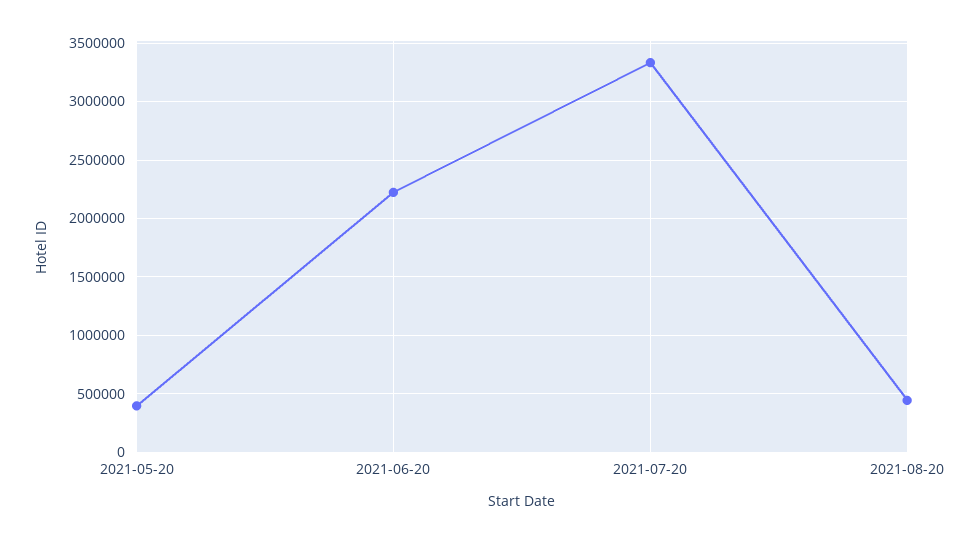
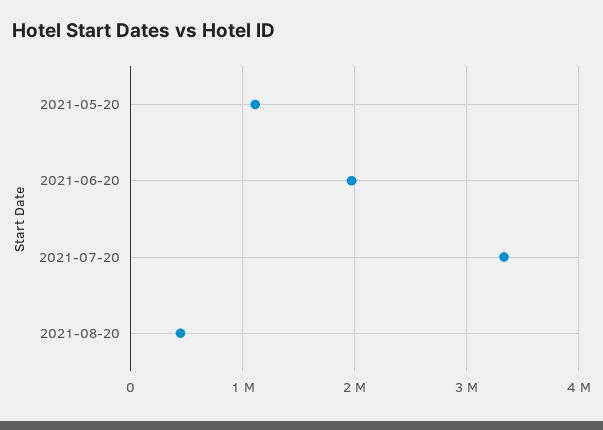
2021-05-20: 400000 -> 1100000
2021-06-20: 2200000 -> 2000000

